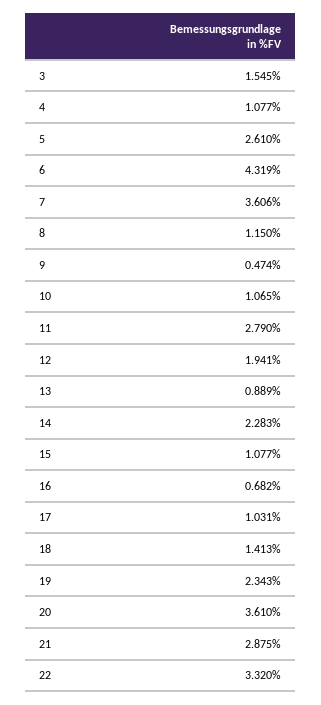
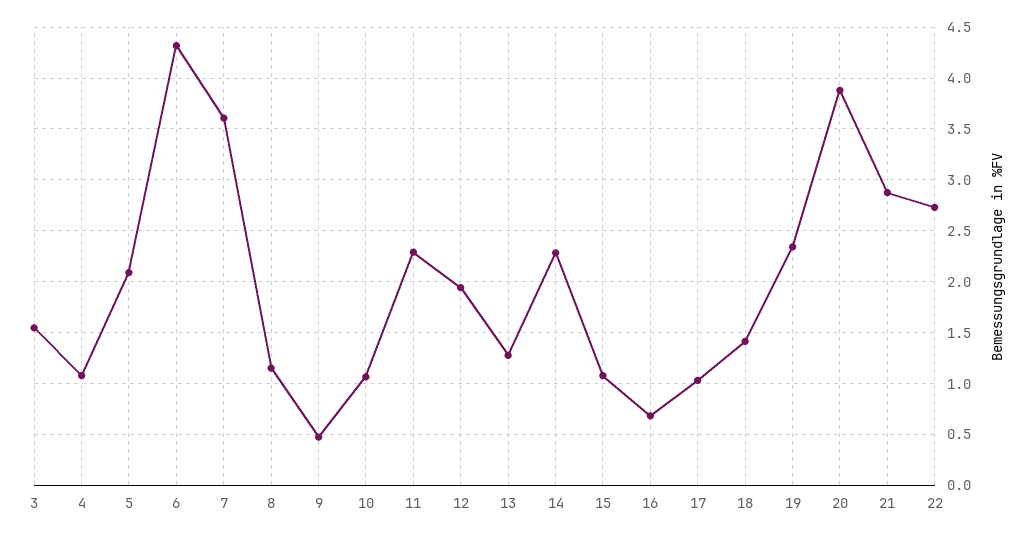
5: 2.61 -> 2.1
11: 2.79 -> 2.3
13: 0.889 -> 1.3
20: 3.61 -> 3.9
22: 3.32 -> 2.7

